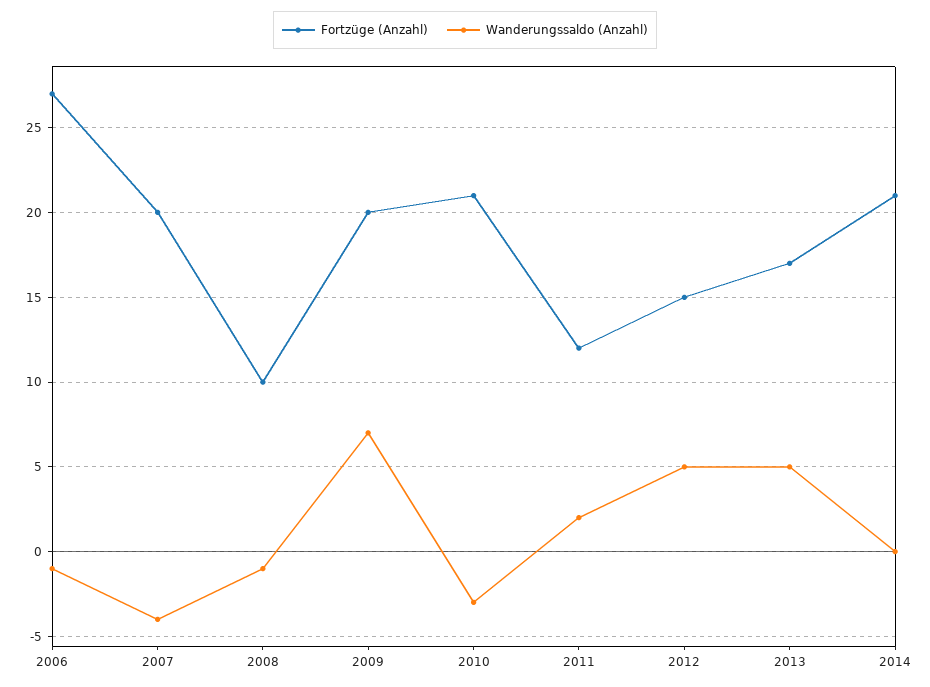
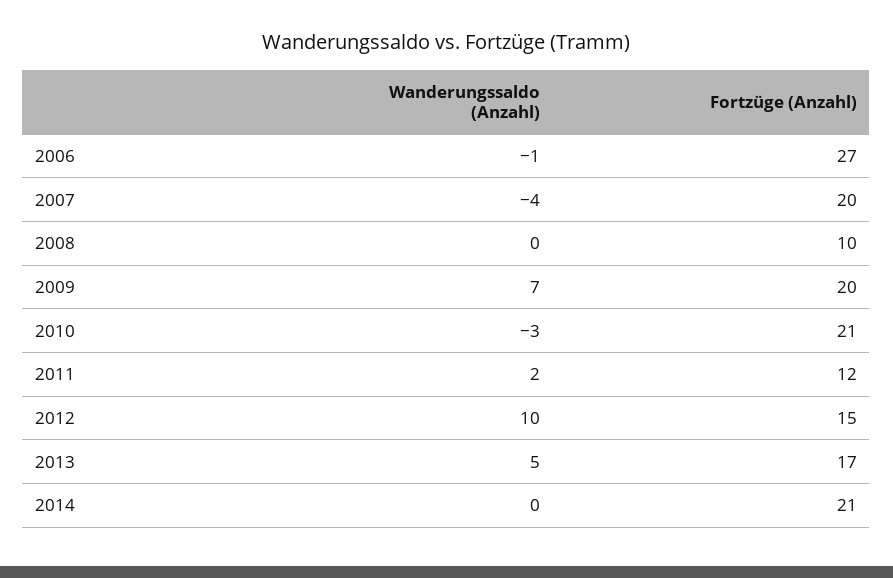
Wanderungssaldo (Anzahl), 2008: -1 -> 0
Wanderungssaldo (Anzahl), 2012: 5 -> 10

